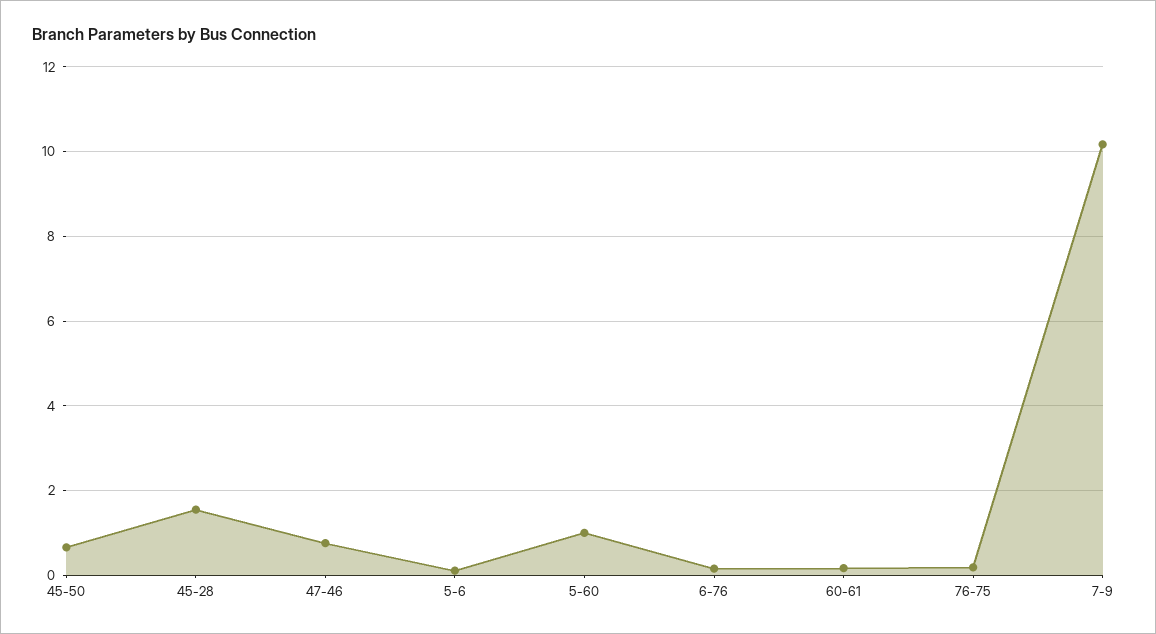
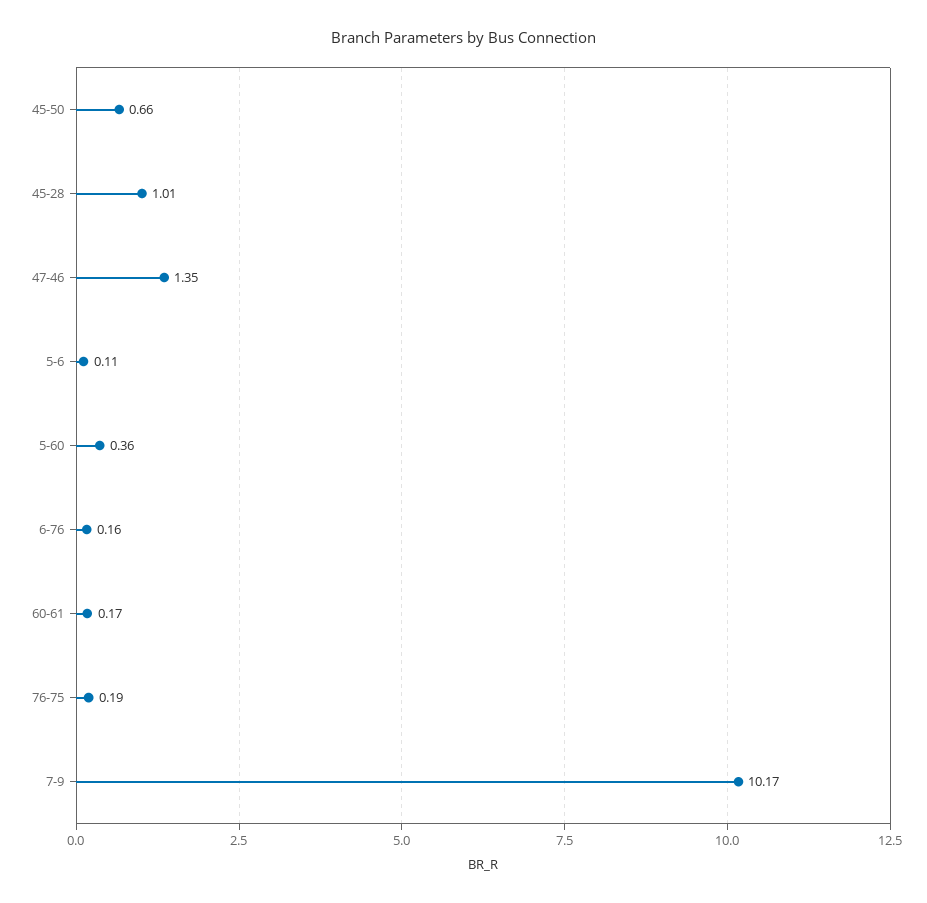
45-28: 1.6 -> 1.01
47-46: 0.8 -> 1.35
5-60: 1 -> 0.36

